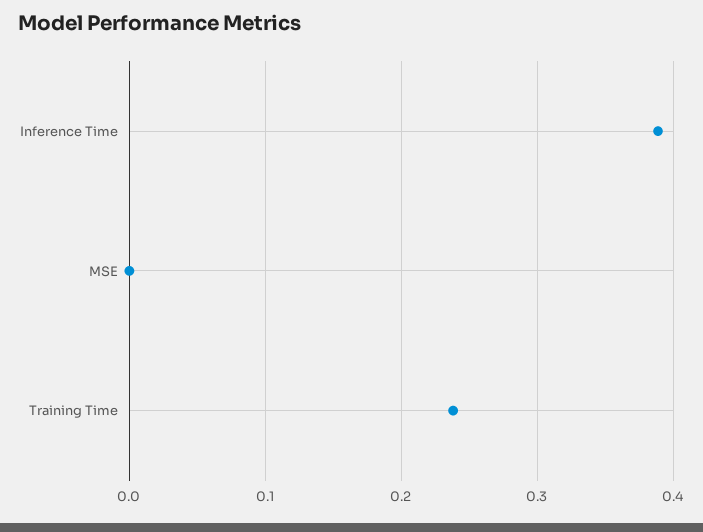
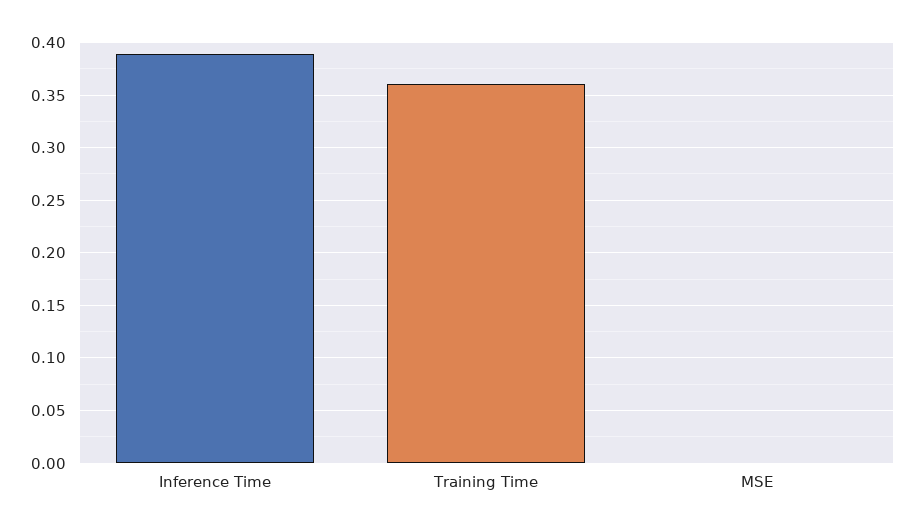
Training Time: 0.24 -> 0.36

